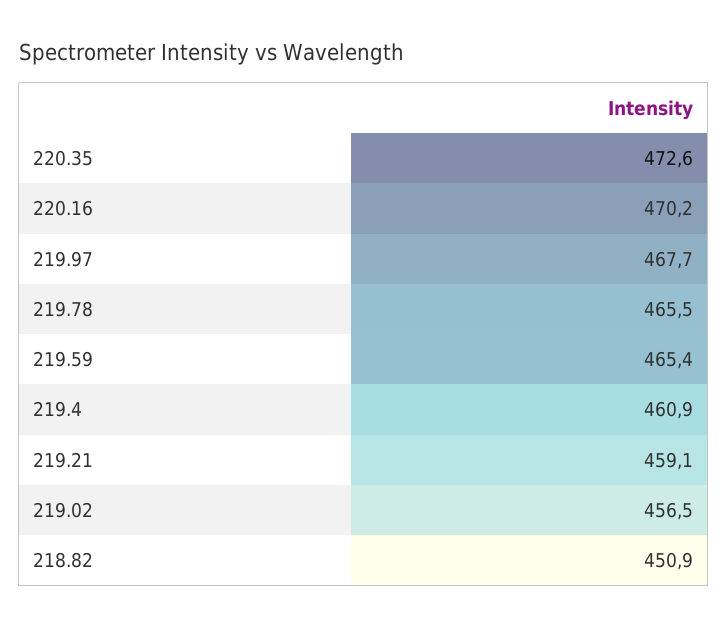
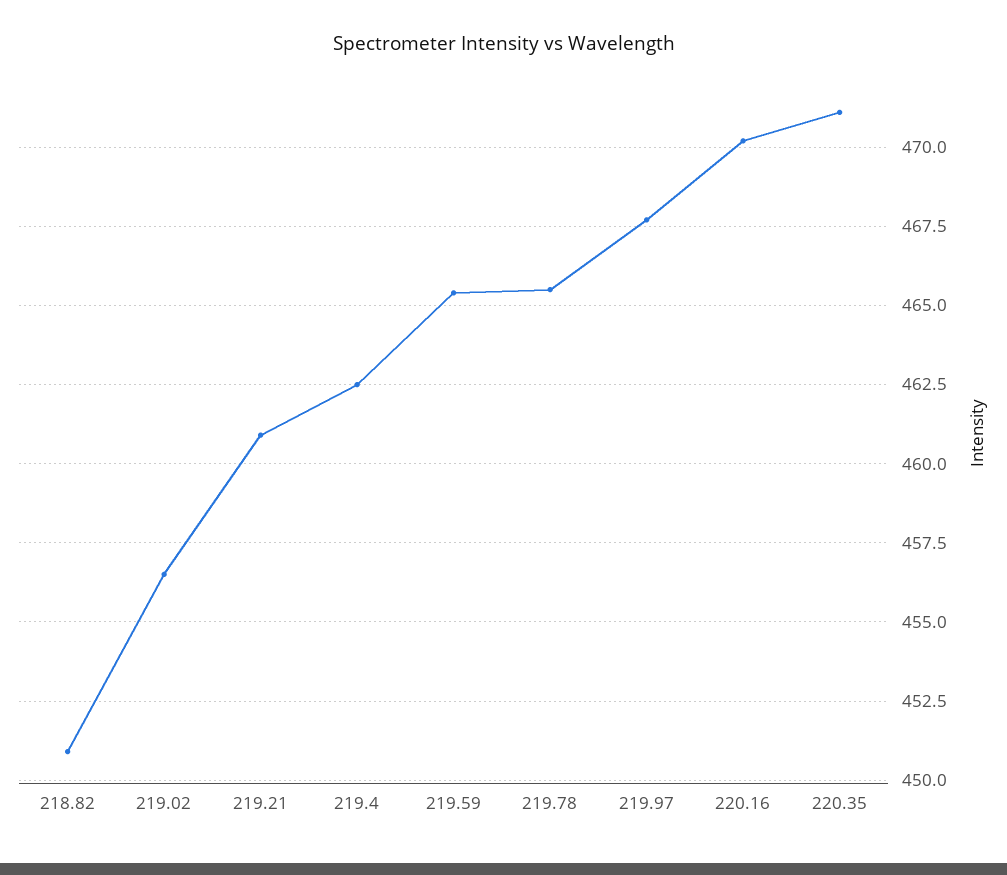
220.35: 472.6 -> 471
219.4: 460.9 -> 462.5
219.21: 459.1 -> 461

